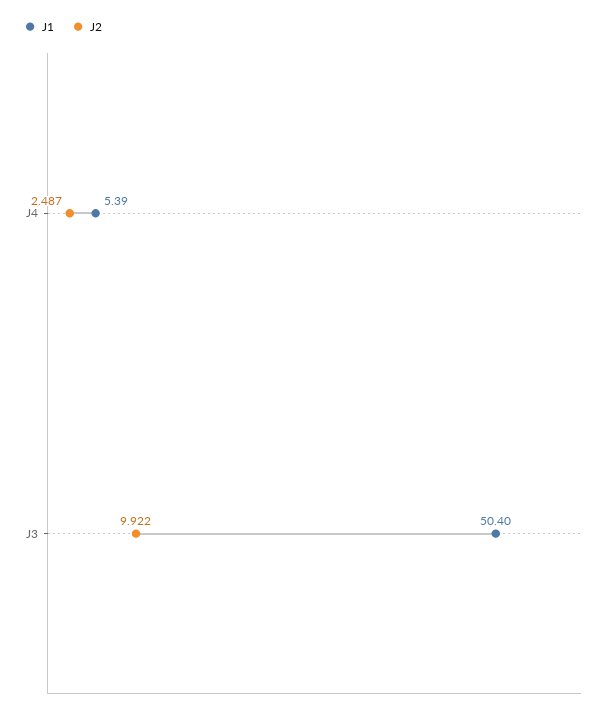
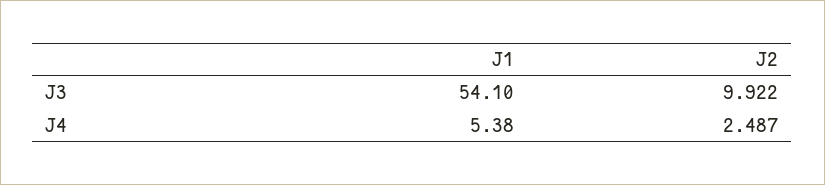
J1, J4: 5.39 -> 5.38
J1, J3: 50.4 -> 54.1

